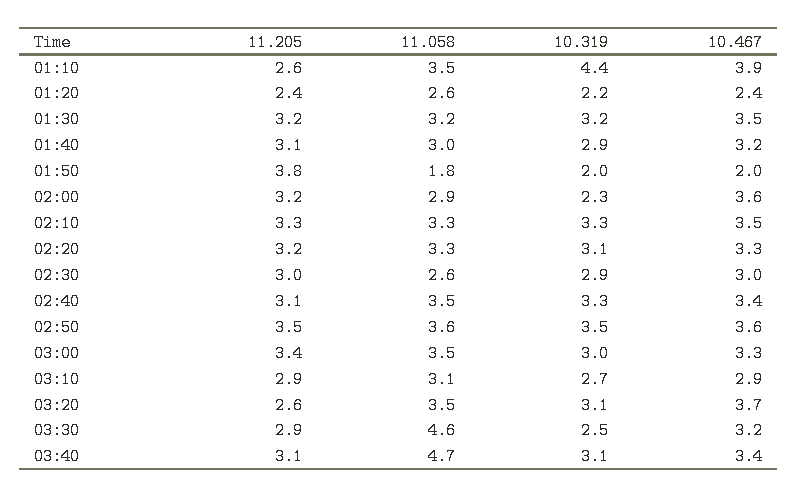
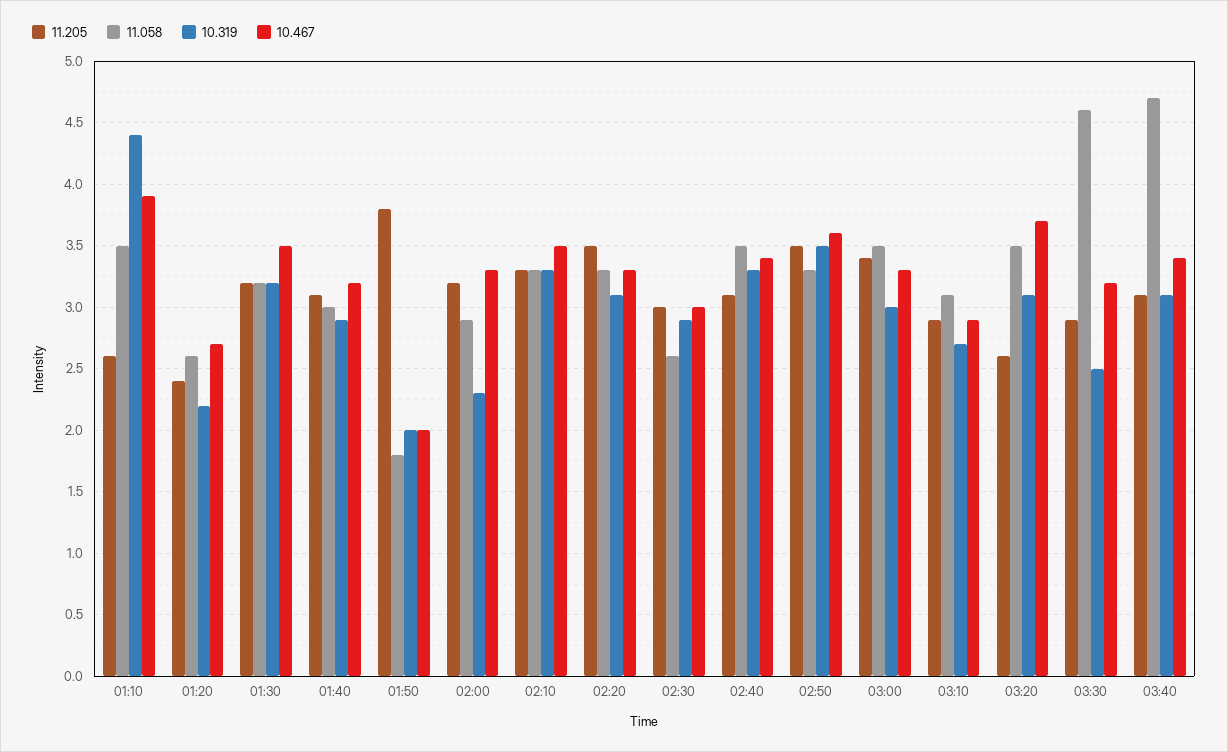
10.467, 01:20: 2.4 -> 2.7
10.467, 02:00: 3.6 -> 3.3
11.205, 02:20: 3.2 -> 3.5
11.058, 02:50: 3.6 -> 3.3

